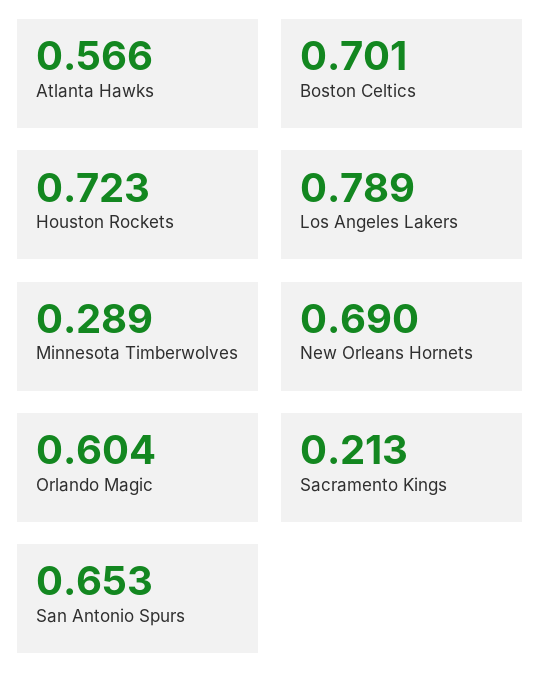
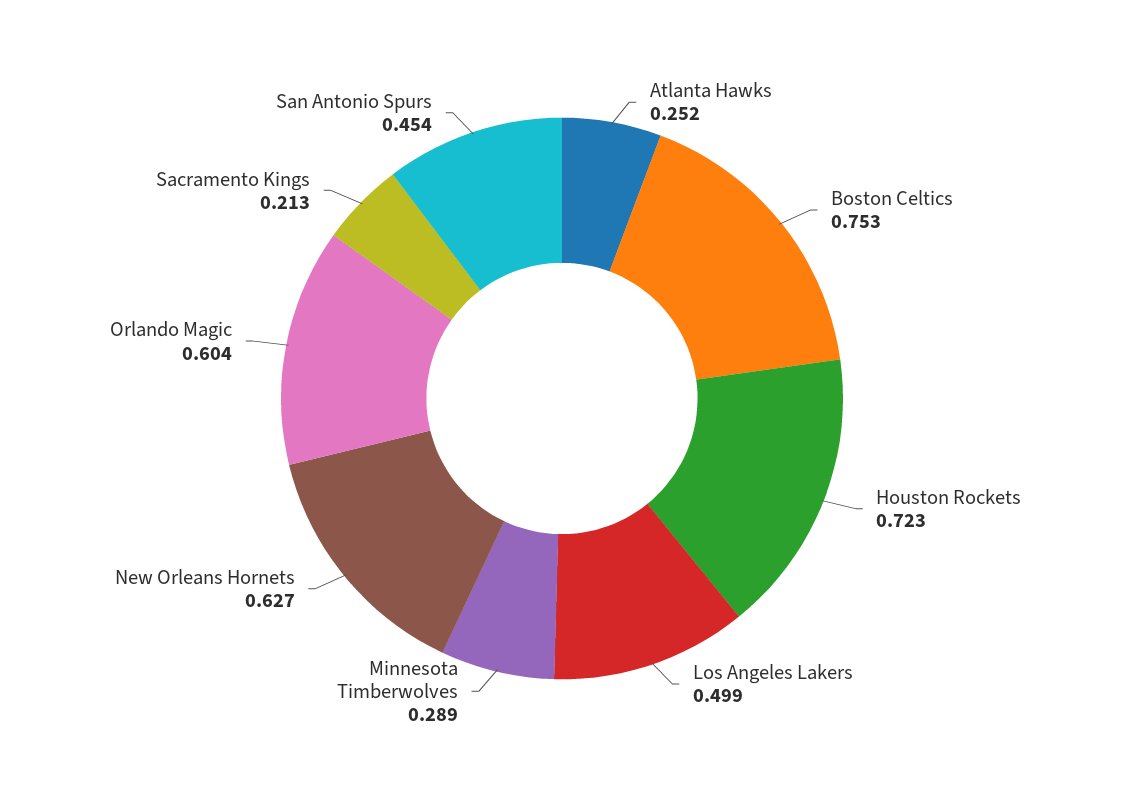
Atlanta Hawks: 0.566 -> 0.252
Boston Celtics: 0.701 -> 0.753
Los Angeles Lakers: 0.789 -> 0.499
New Orleans Hornets: 0.69 -> 0.627
San Antonio Spurs: 0.653 -> 0.454

